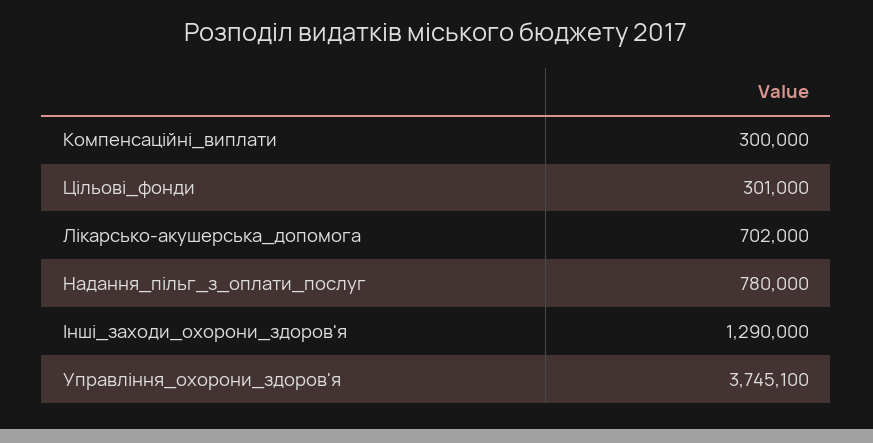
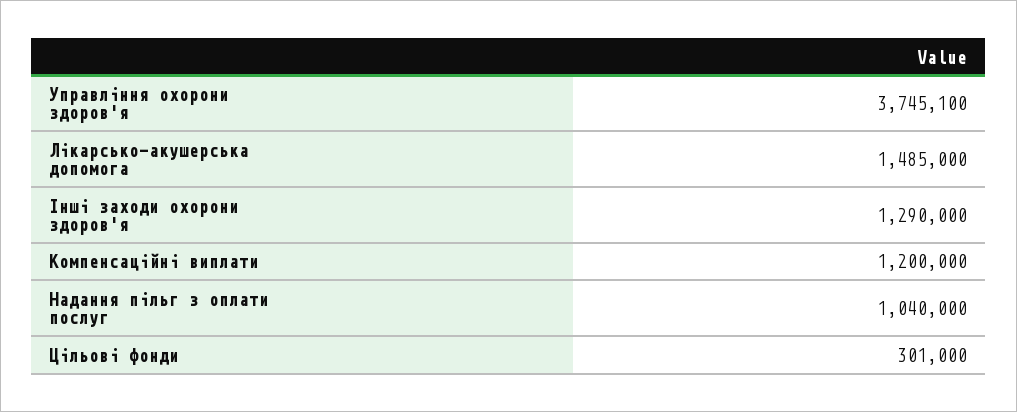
Компенсаційні_виплати: 300000 -> 1200000
Лікарсько-акушерська_допомога: 702000 -> 1485000
Надання_пільг_з_оплати_послуг: 780000 -> 1040000

